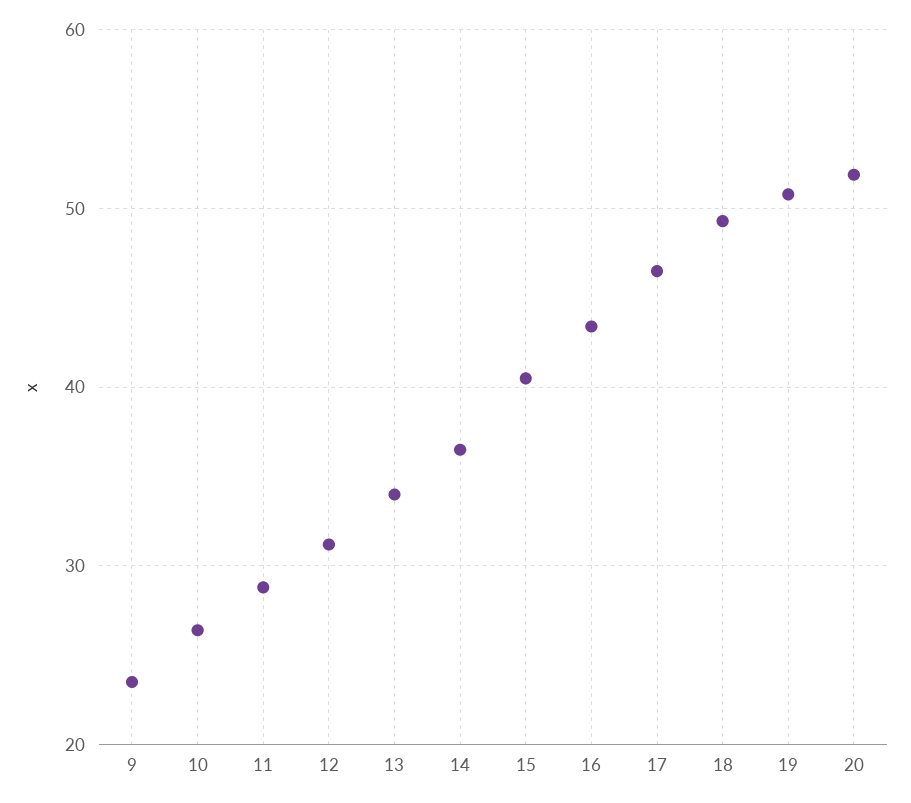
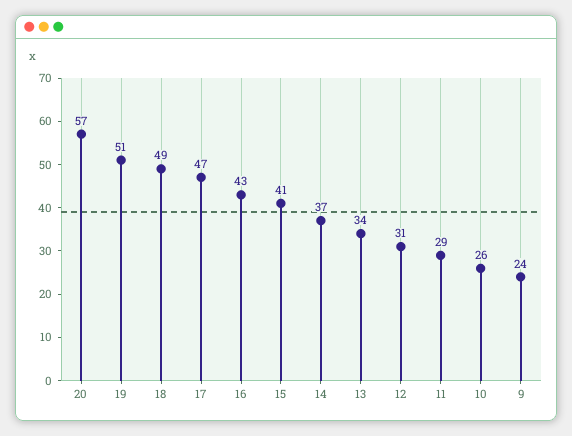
20: 52 -> 57

